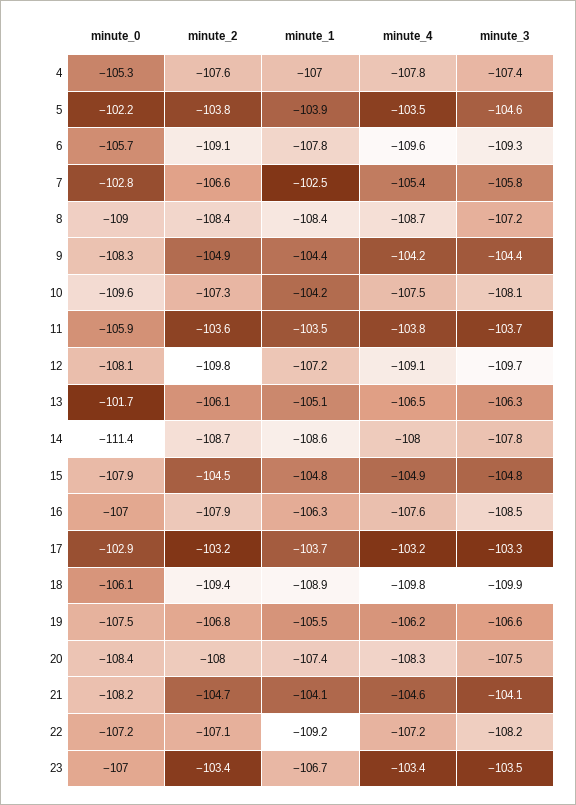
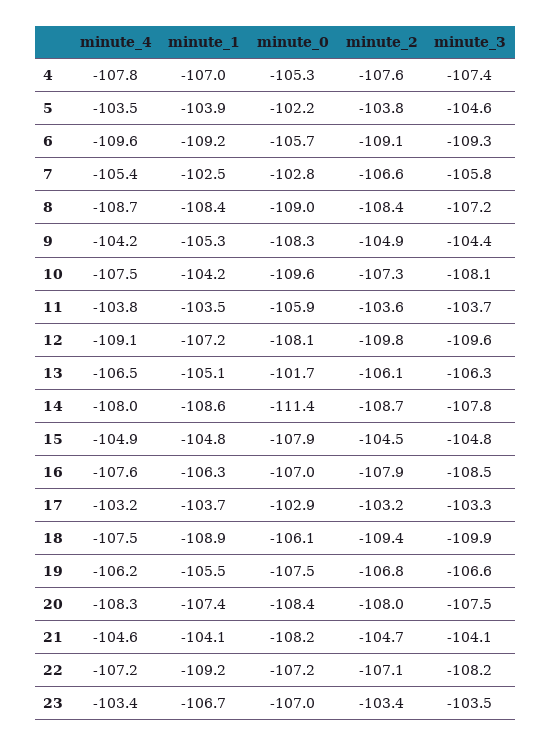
minute_1, 6: -107.8 -> -109.2
minute_1, 9: -104.4 -> -105.3
minute_3, 12: -109.7 -> -109.6
minute_4, 18: -109.8 -> -107.5

